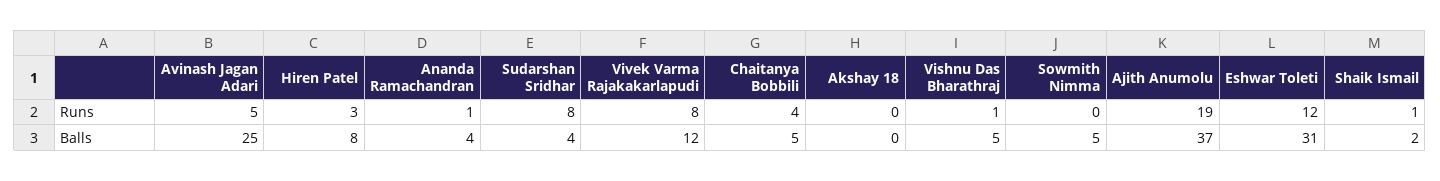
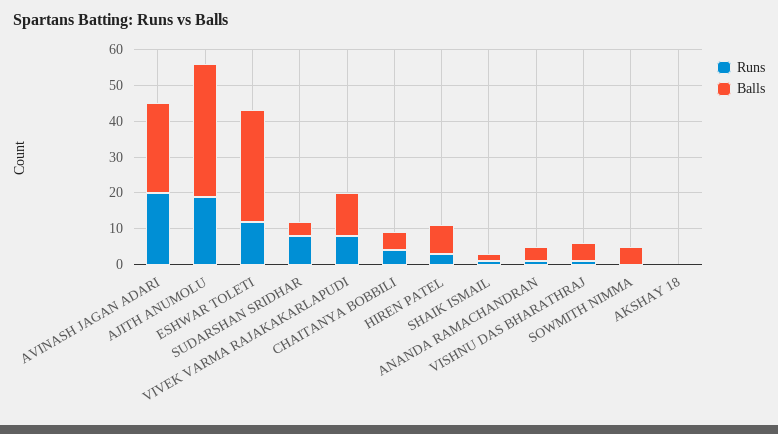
Runs, Avinash Jagan Adari: 5 -> 20

